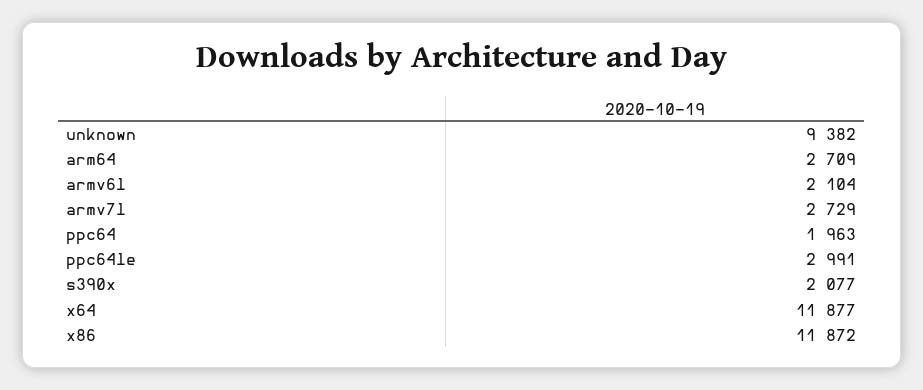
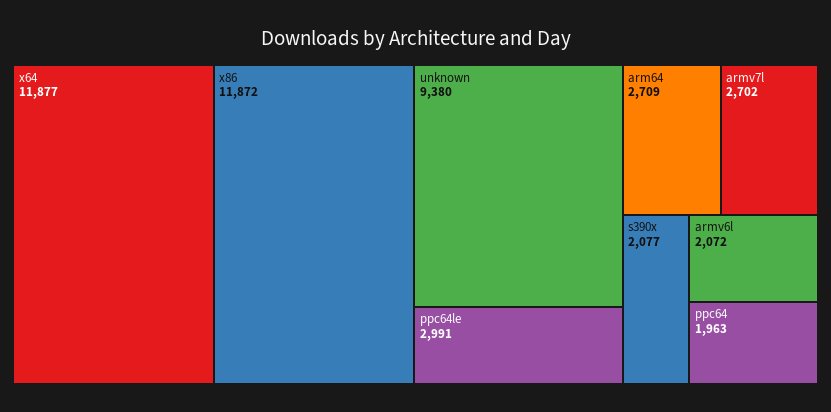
unknown: 9382 -> 9380
armv6l: 2104 -> 2072
armv7l: 2729 -> 2702

